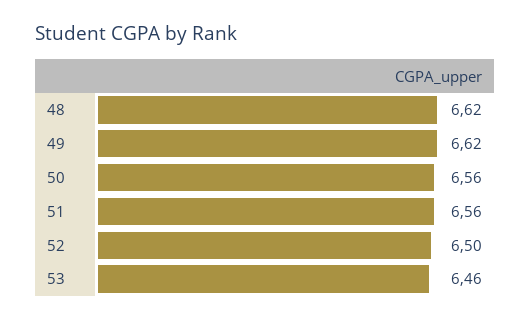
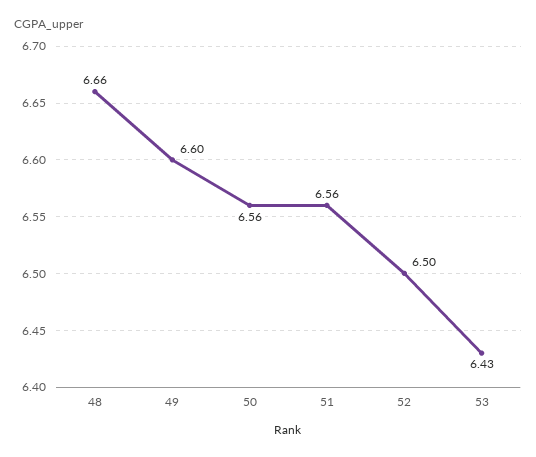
48: 6.62 -> 6.66
49: 6.62 -> 6.6
53: 6.46 -> 6.43

